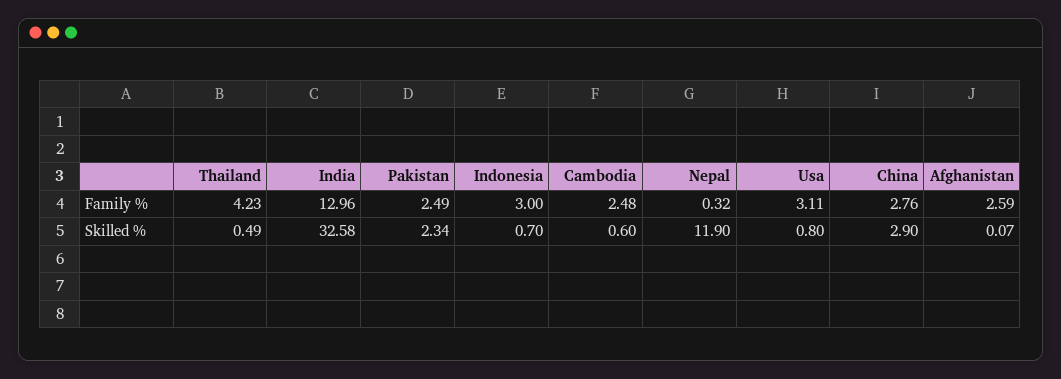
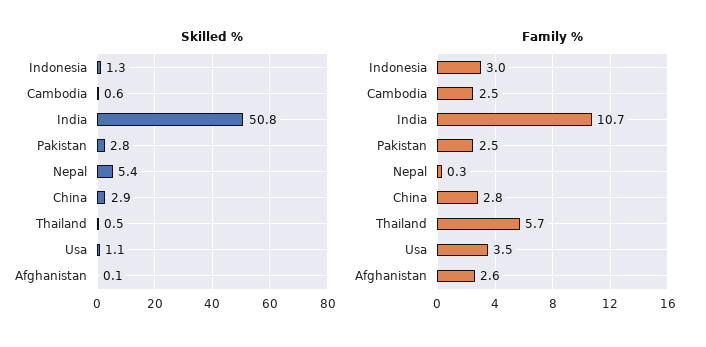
Family %, Thailand: 4.23 -> 5.7
Family %, India: 12.96 -> 10.7
Family %, Usa: 3.11 -> 3.5
Skilled %, India: 32.58 -> 50.8
Skilled %, Pakistan: 2.34 -> 2.8
Skilled %, Indonesia: 0.7 -> 1.3
Skilled %, Nepal: 11.9 -> 5.4
Skilled %, Usa: 0.8 -> 1.1

